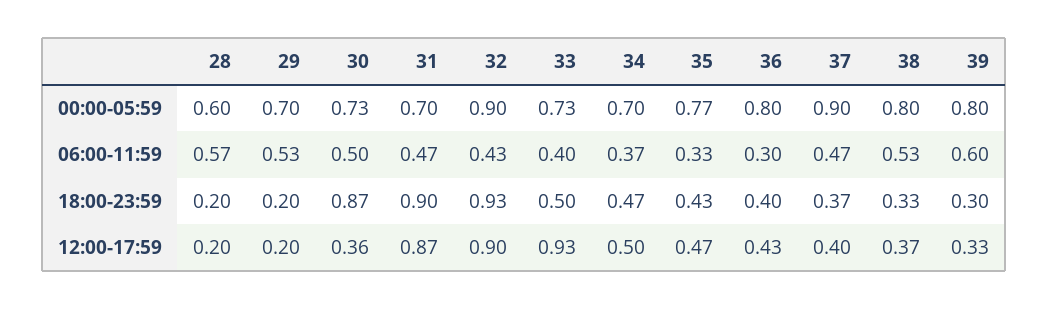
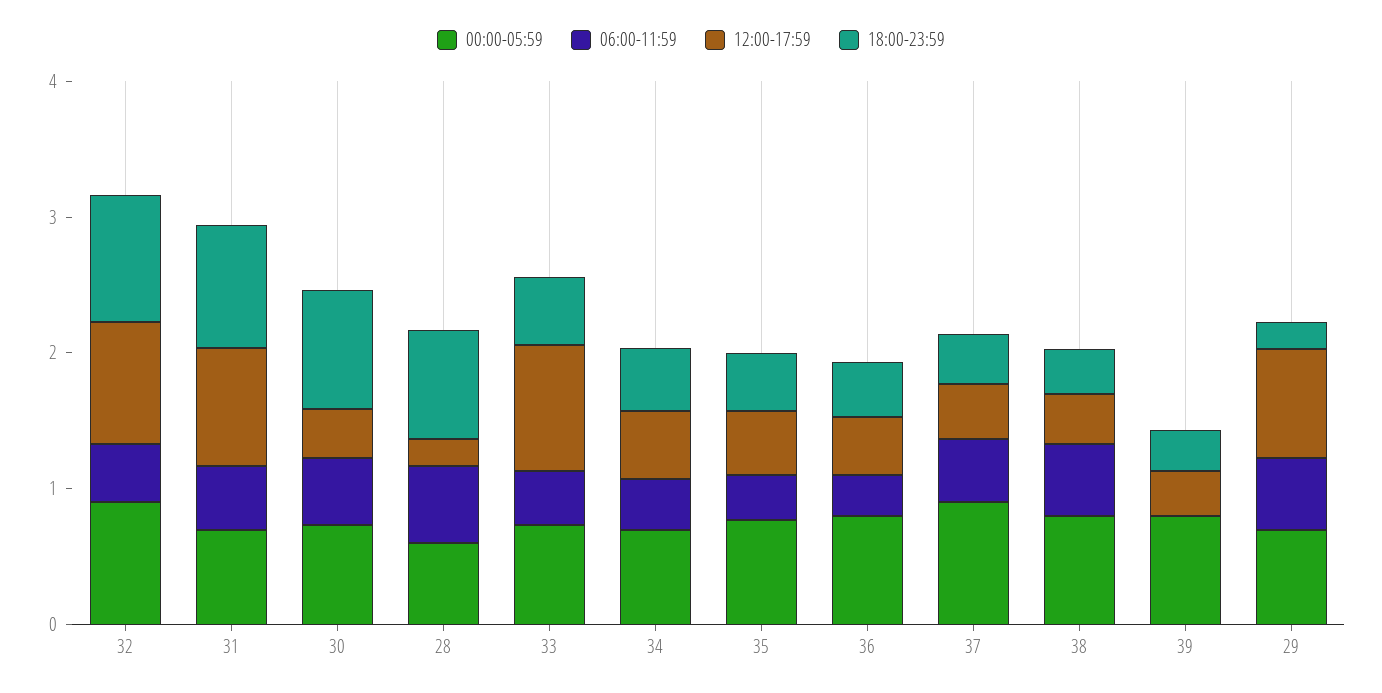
06:00-11:59, 39: 0.6 -> 0
18:00-23:59, 28: 0.2 -> 0.8
12:00-17:59, 29: 0.2 -> 0.8

